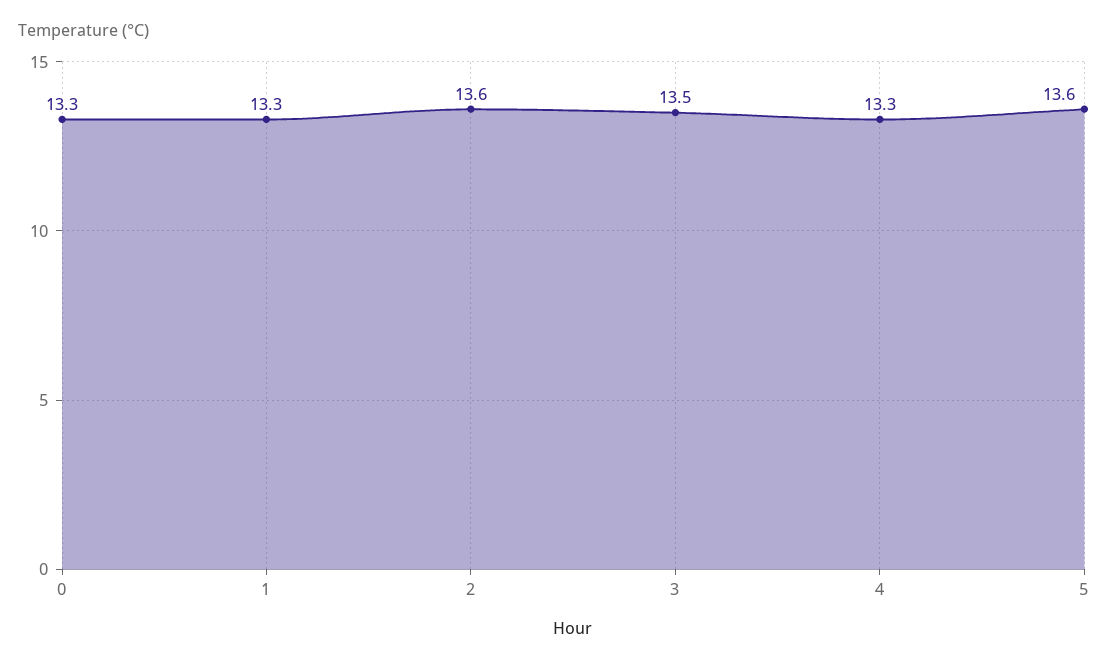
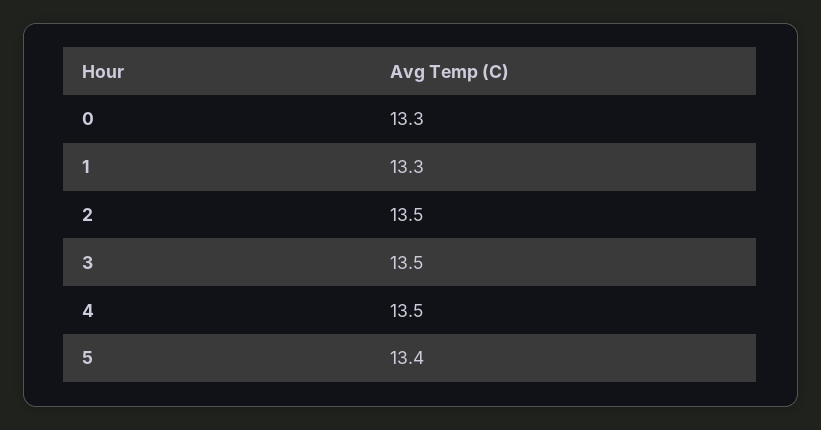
2: 13.6 -> 13.5
4: 13.3 -> 13.5
5: 13.6 -> 13.4

